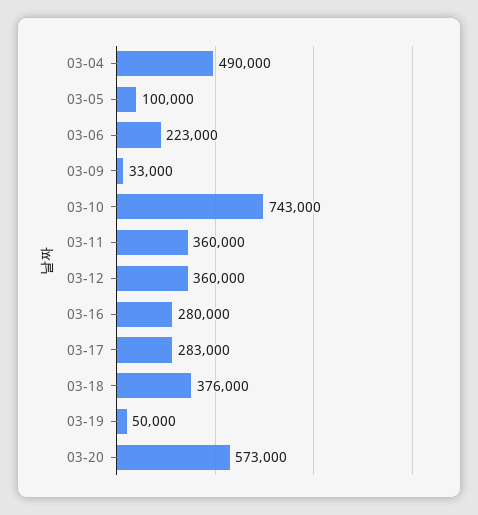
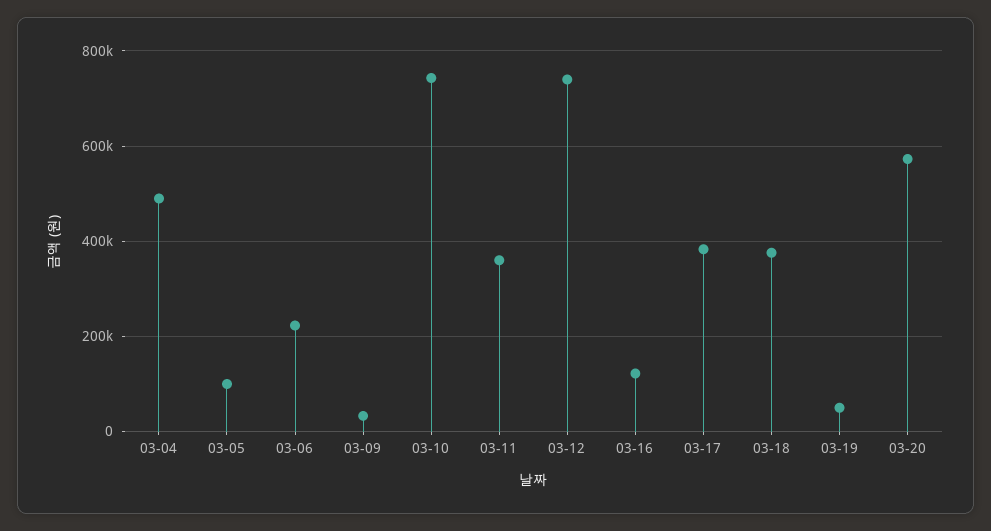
03-12: 360000 -> 740000
03-16: 280000 -> 120000
03-17: 283000 -> 380000

